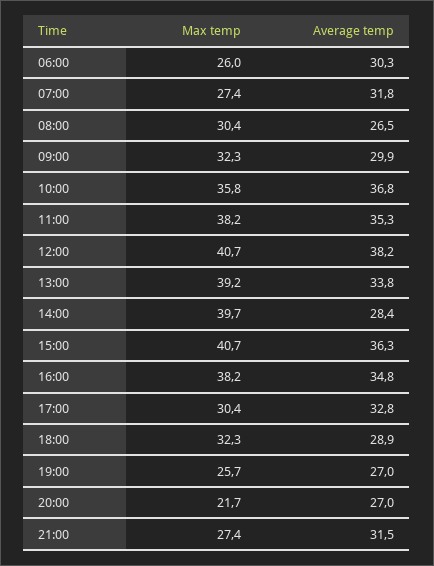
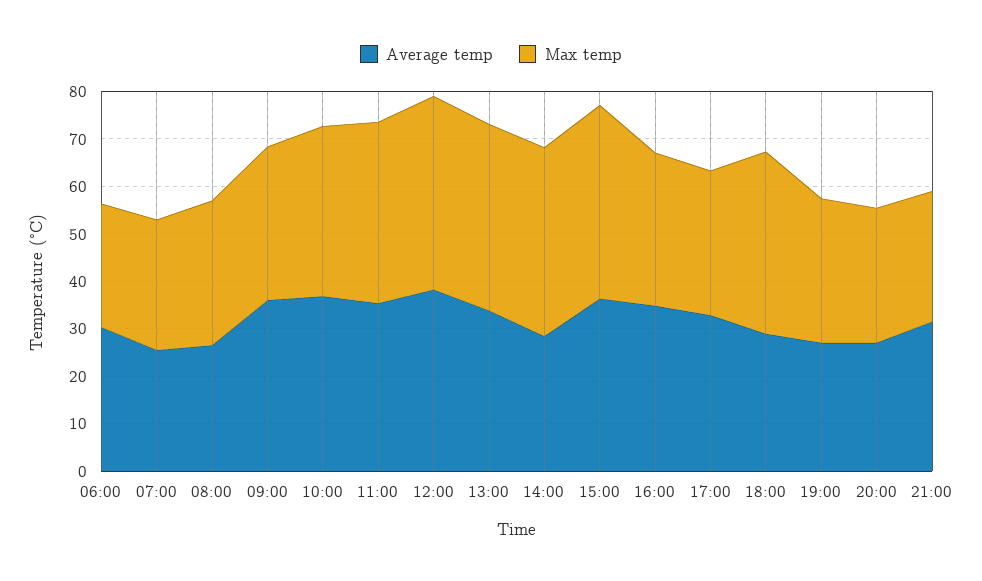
Average temp, 07:00: 31.8 -> 26
Average temp, 09:00: 29.9 -> 36
Max temp, 16:00: 38.2 -> 32
Max temp, 18:00: 32.3 -> 38
Max temp, 19:00: 25.7 -> 30
Max temp, 20:00: 21.7 -> 28

